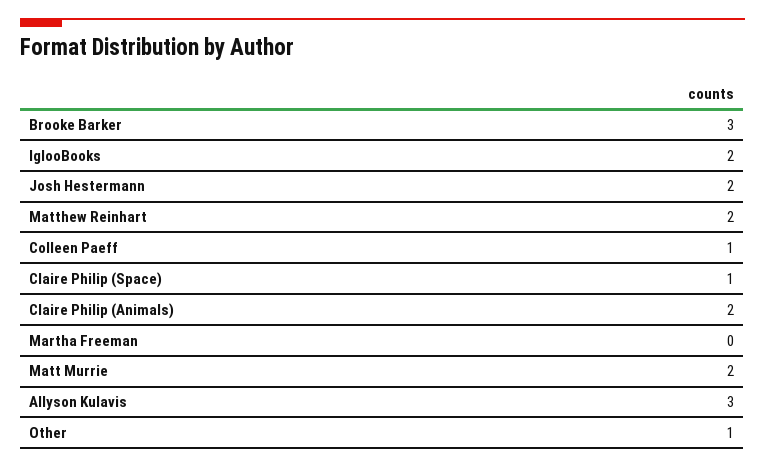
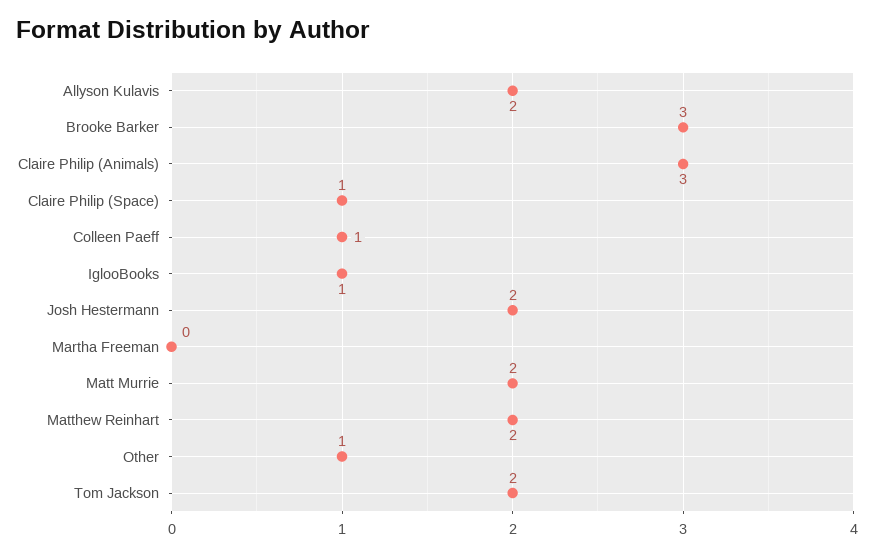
IglooBooks: 2 -> 1
Claire Philip (Animals): 2 -> 3
Allyson Kulavis: 3 -> 2
Tom Jackson: none -> 2

